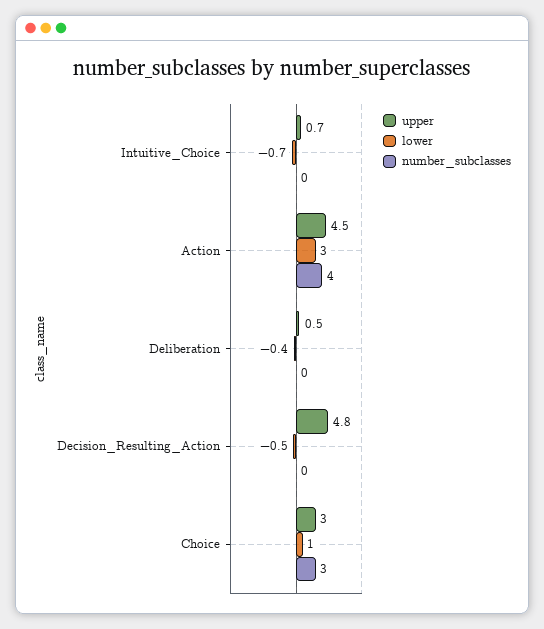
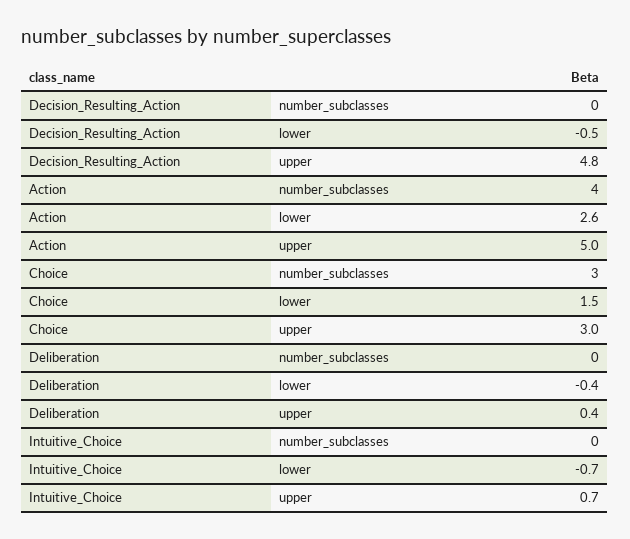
upper, Action: 4.5 -> 5
lower, Action: 3 -> 2.6
upper, Deliberation: 0.5 -> 0.4
lower, Choice: 1 -> 1.5

